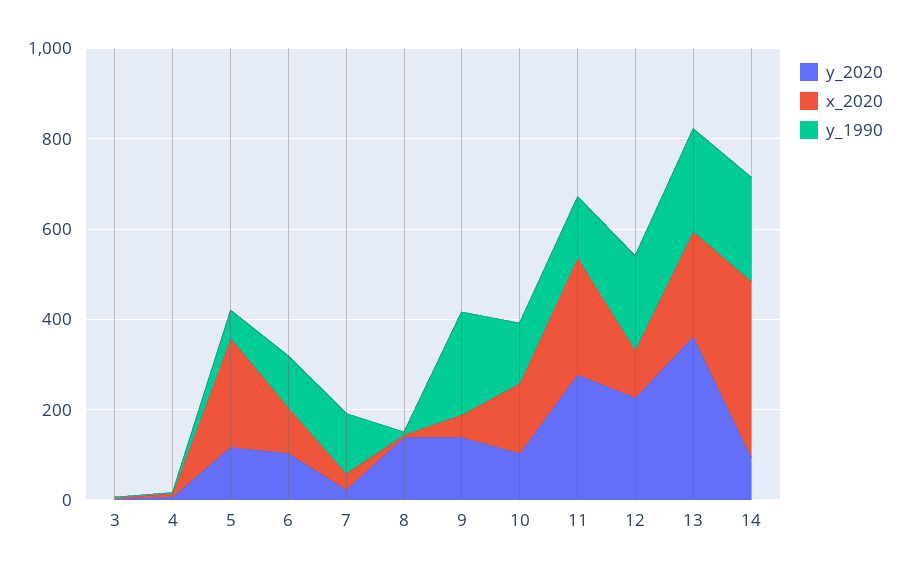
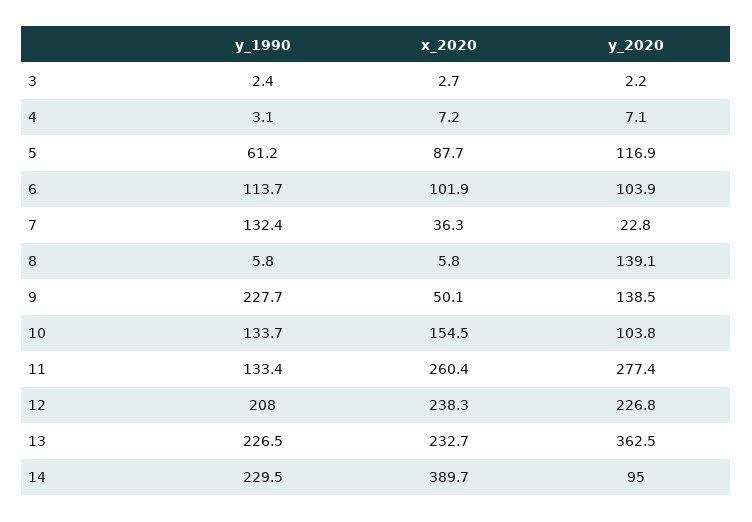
x_2020, 5: 250 -> 87.7
x_2020, 12: 100 -> 238.3

